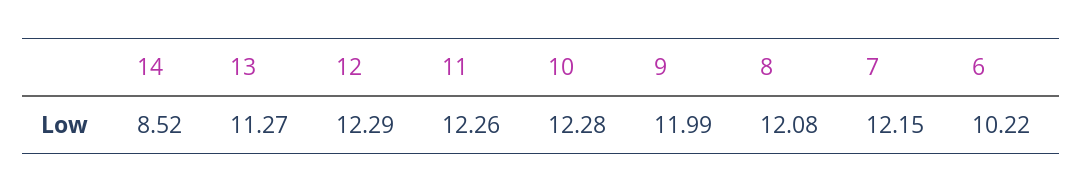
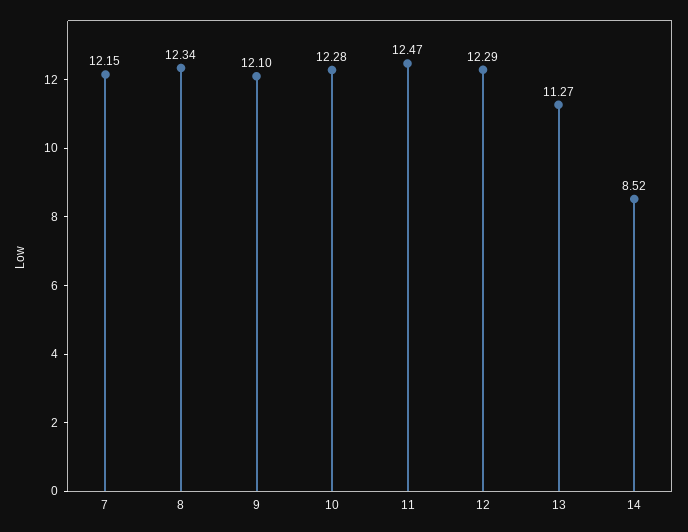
11: 12.26 -> 12.47
9: 11.99 -> 12.1
8: 12.08 -> 12.34
6: 10.22 -> none

